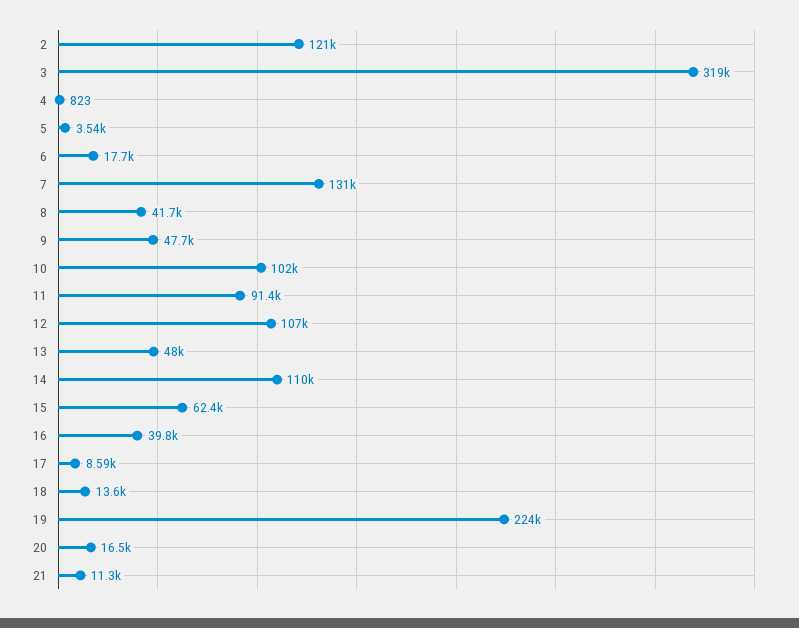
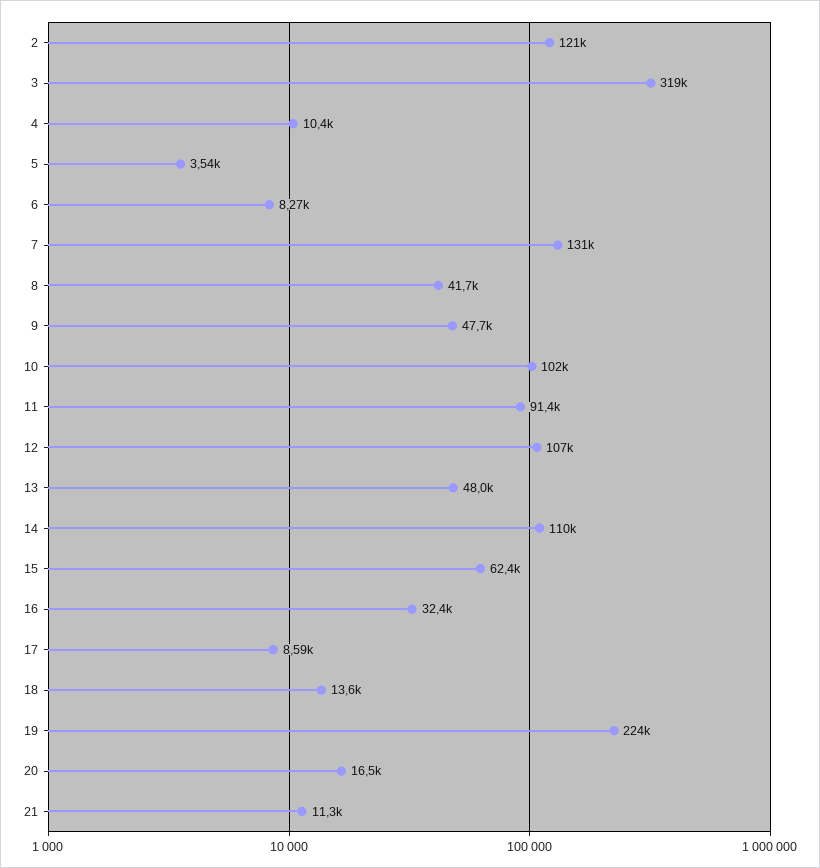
4: 823 -> 10400
6: 17700 -> 8270
16: 39800 -> 32400

